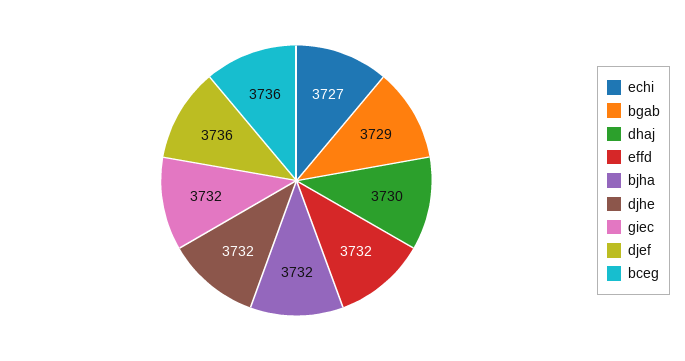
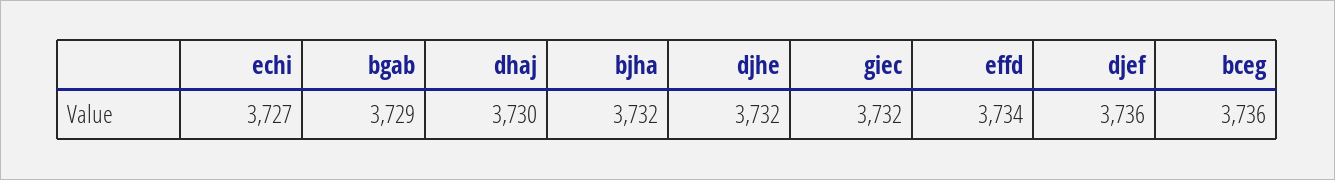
effd: 3732 -> 3734

